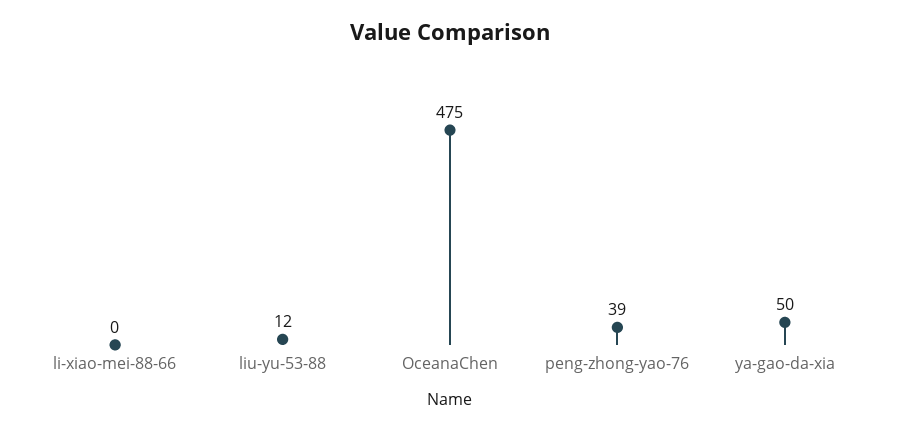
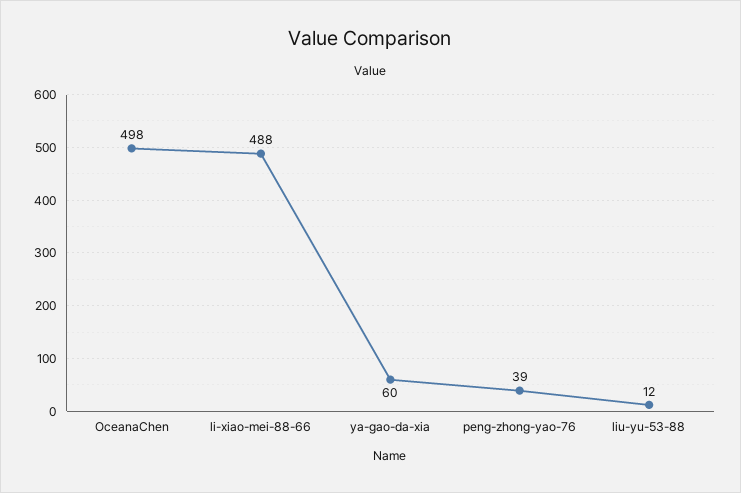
li-xiao-mei-88-66: 0 -> 488
OceanaChen: 475 -> 498
ya-gao-da-xia: 50 -> 60

